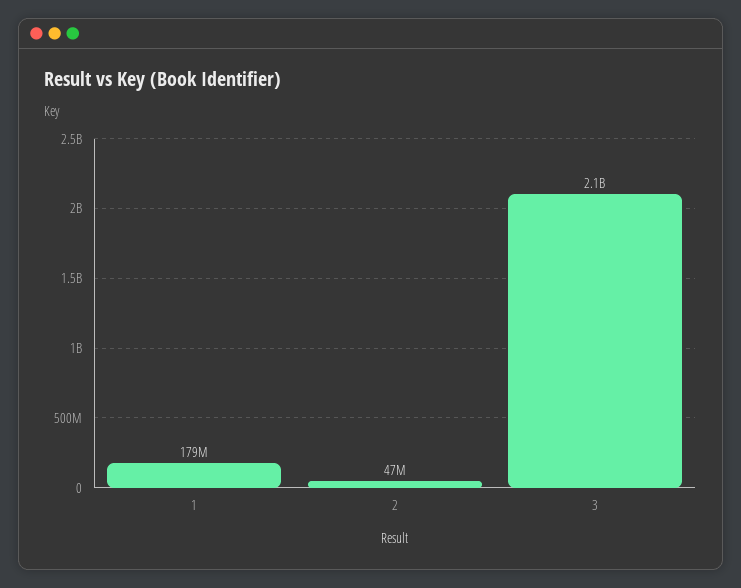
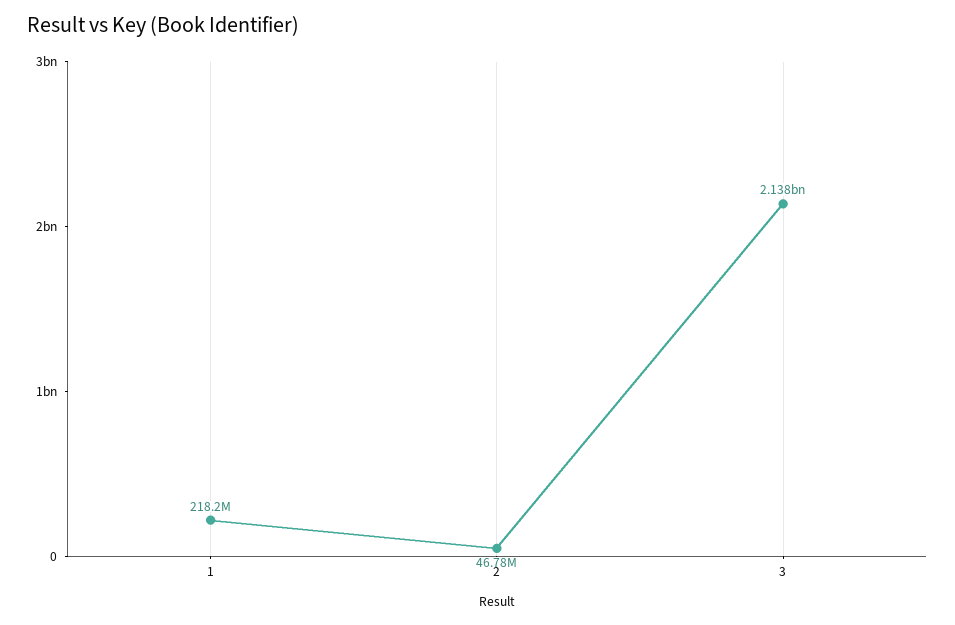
1: 179000000 -> 218200000

